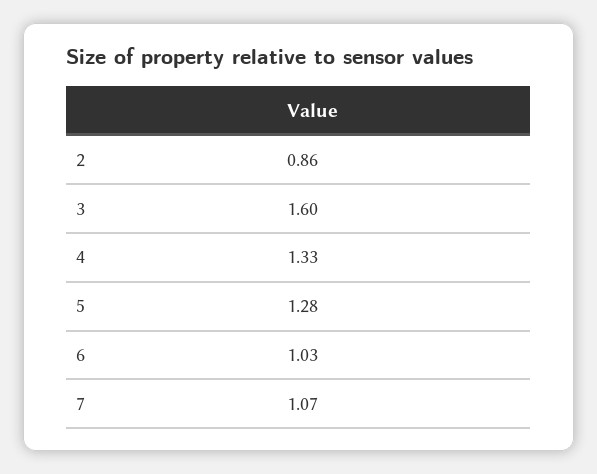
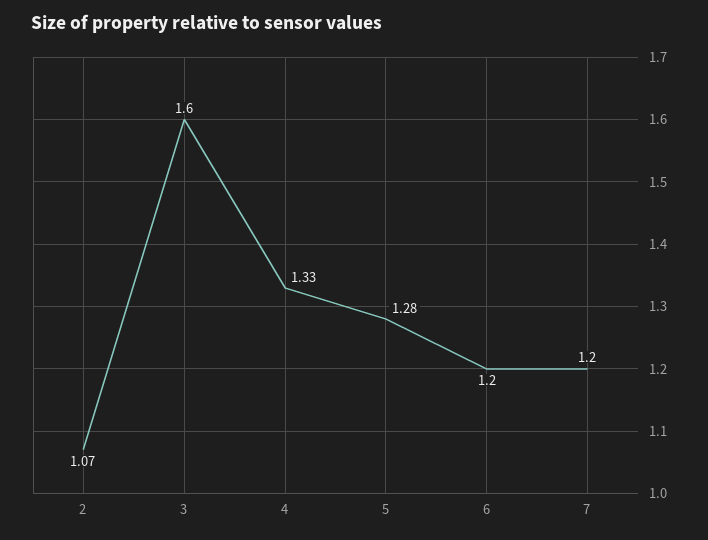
2: 0.86 -> 1.07
6: 1.03 -> 1.2
7: 1.07 -> 1.2

